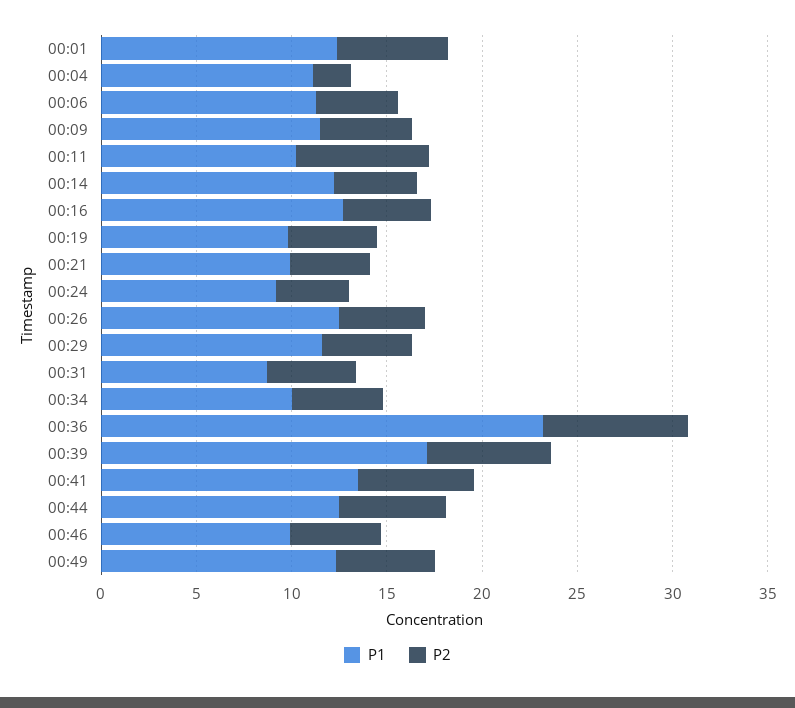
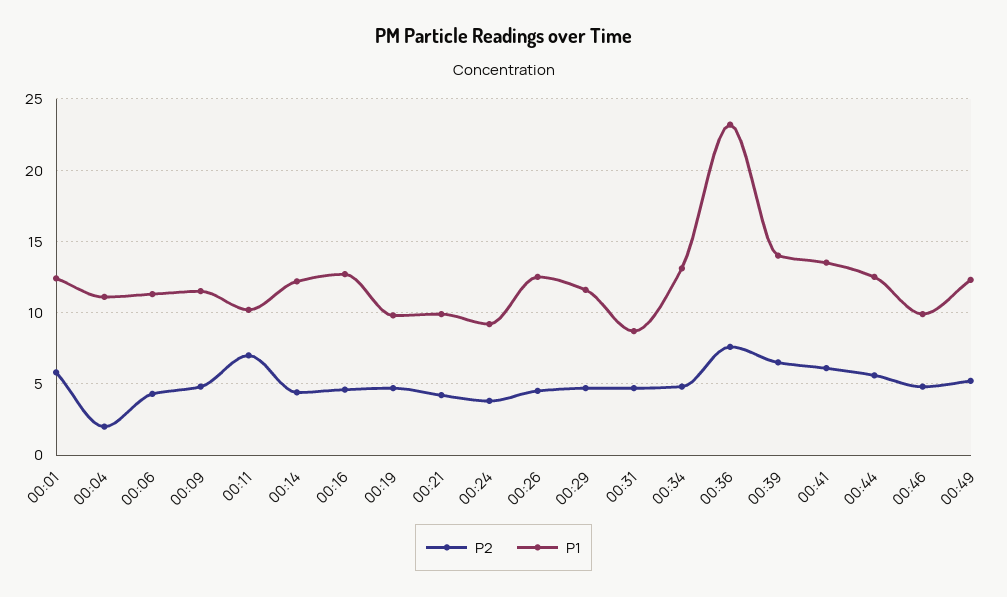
P1, 00:34: 10 -> 13
P1, 00:39: 17 -> 14

